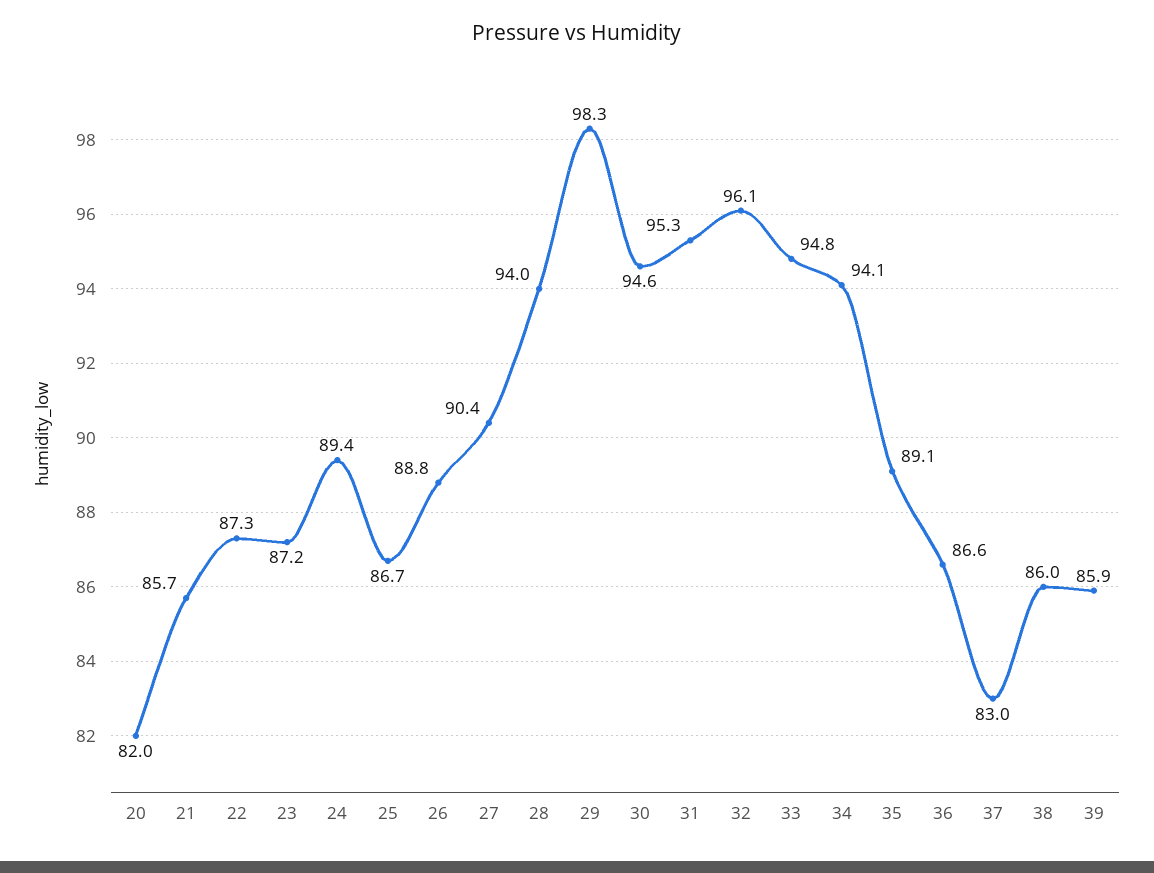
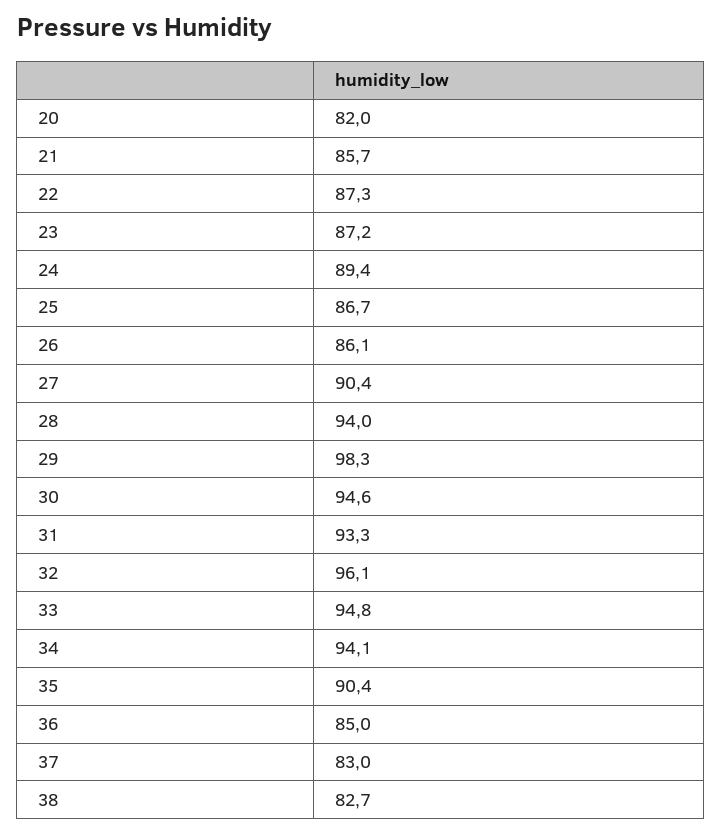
26: 88.8 -> 86.1
31: 95.3 -> 93.3
35: 89.1 -> 90.4
36: 86.6 -> 85
38: 86 -> 82.7
39: 85.9 -> none

